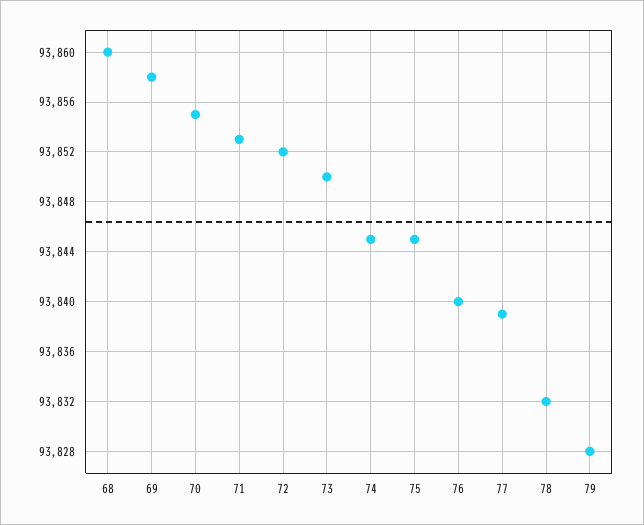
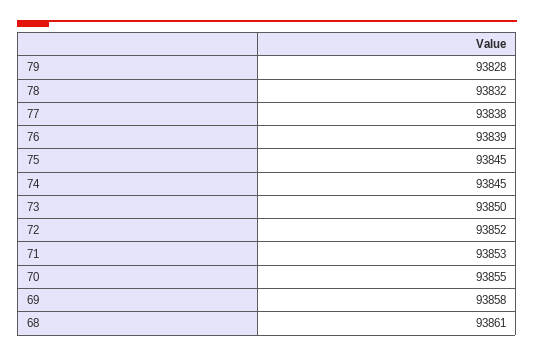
68: 93860 -> 93861
76: 93840 -> 93839
77: 93839 -> 93838

